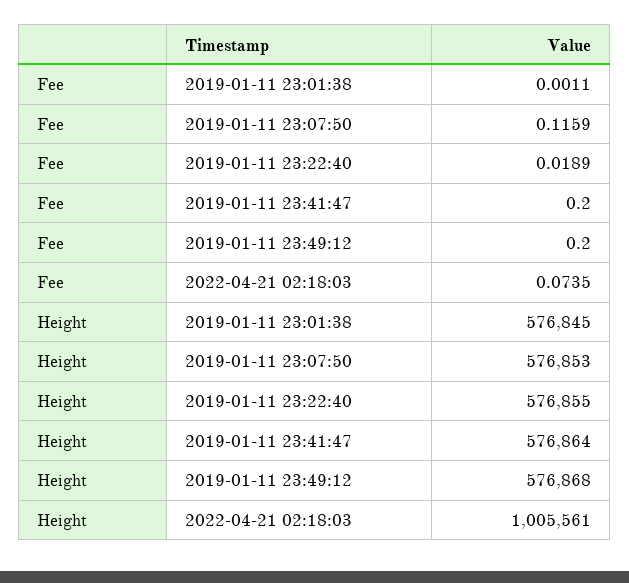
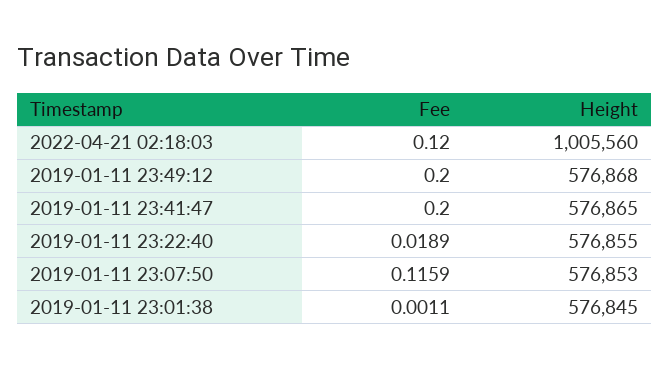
Fee, 2022-04-21 02:18:03: 0.0735 -> 0.12
Height, 2019-01-11 23:41:47: 576864 -> 576865
Height, 2022-04-21 02:18:03: 1005561 -> 1005560

